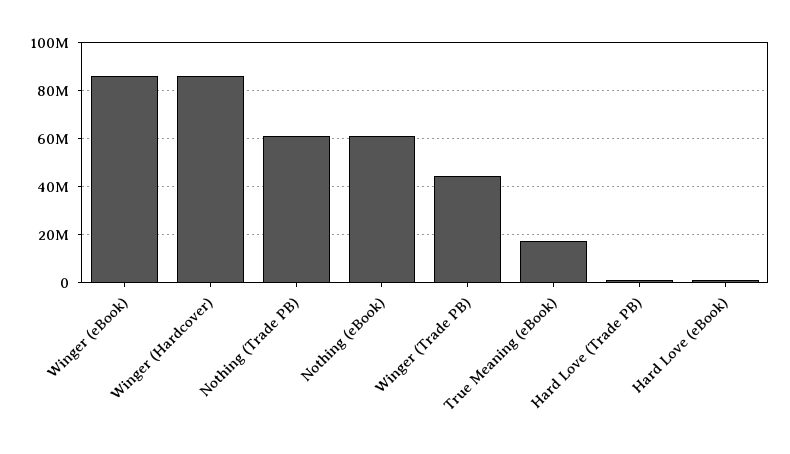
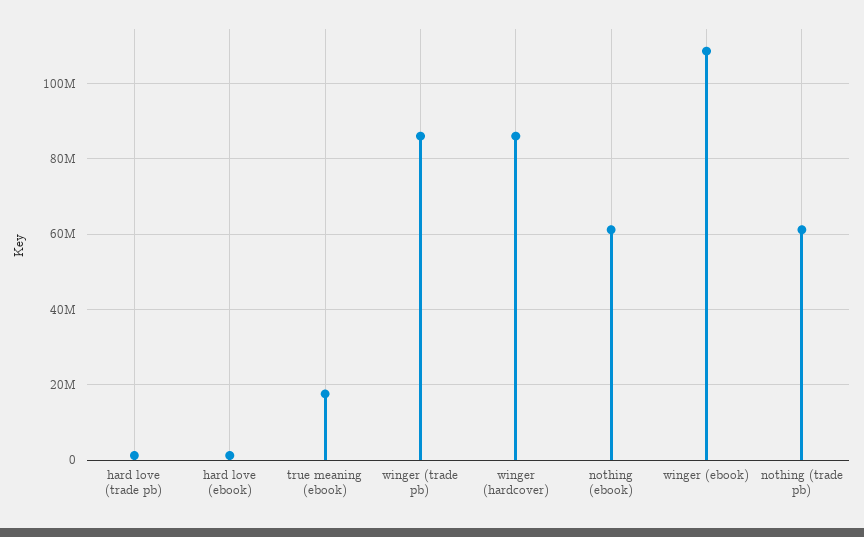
Winger (eBook): 85000000 -> 108000000
Winger (Trade PB): 45000000 -> 86000000

